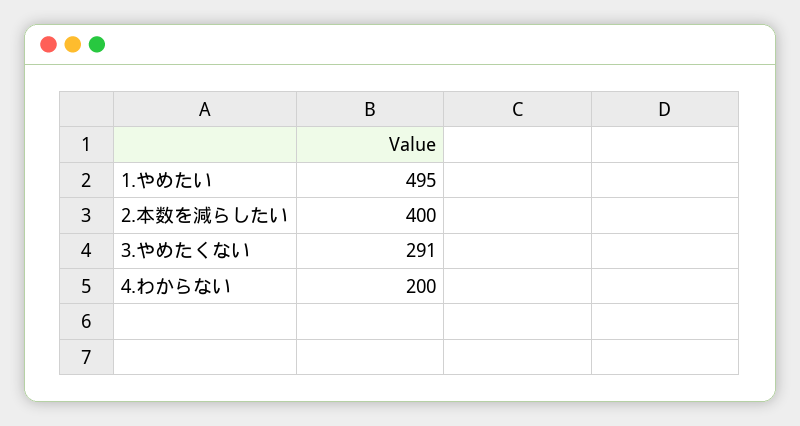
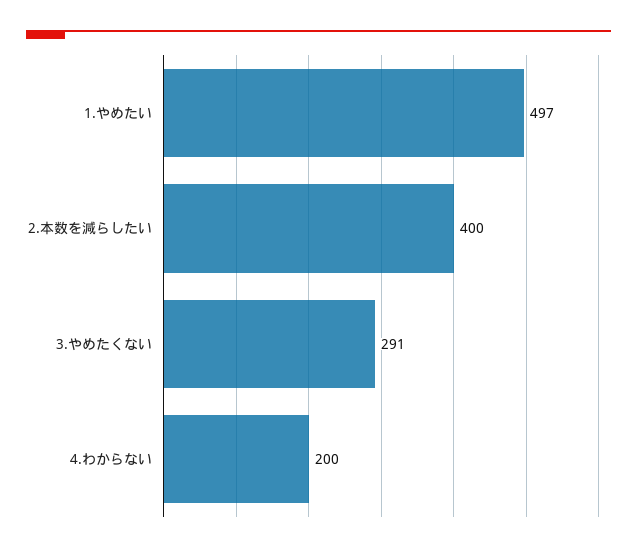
1.やめたい: 495 -> 497

